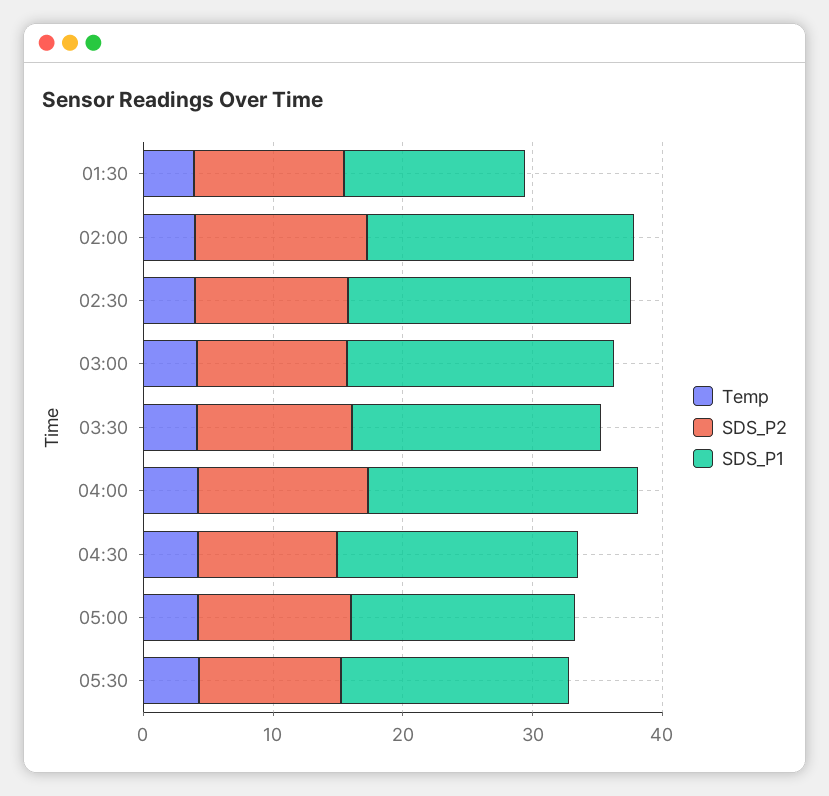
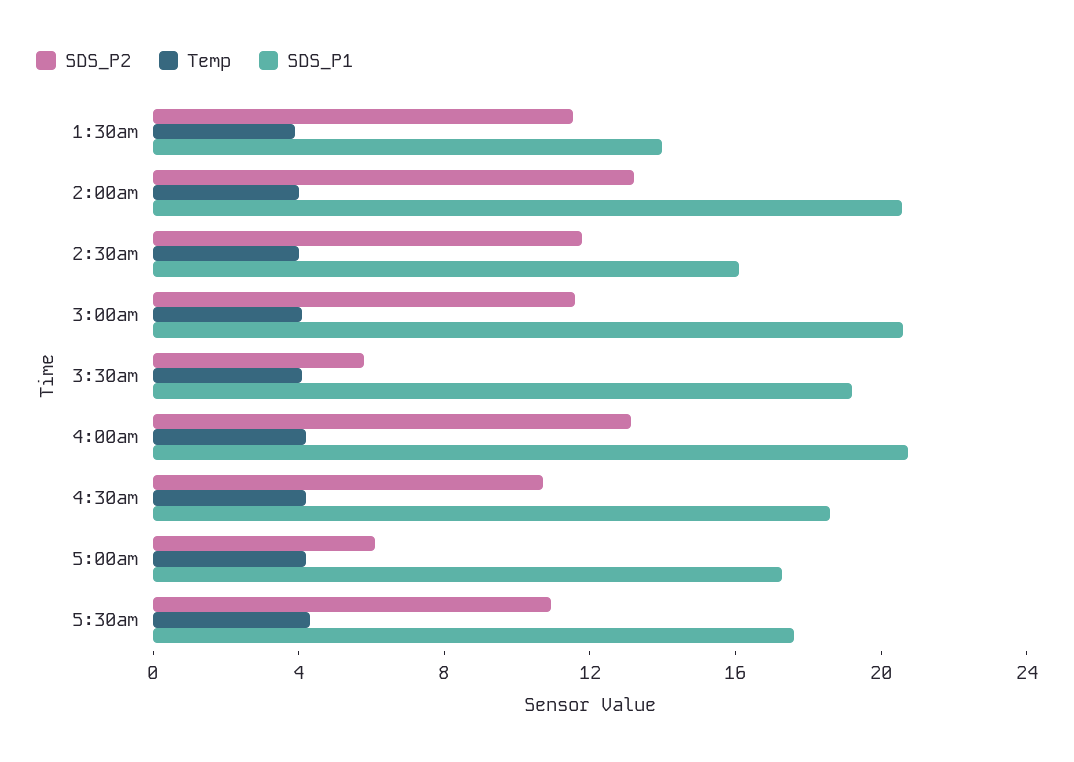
SDS_P1, 02:30: 22 -> 16
SDS_P2, 03:30: 12 -> 6
SDS_P2, 05:00: 12 -> 6

